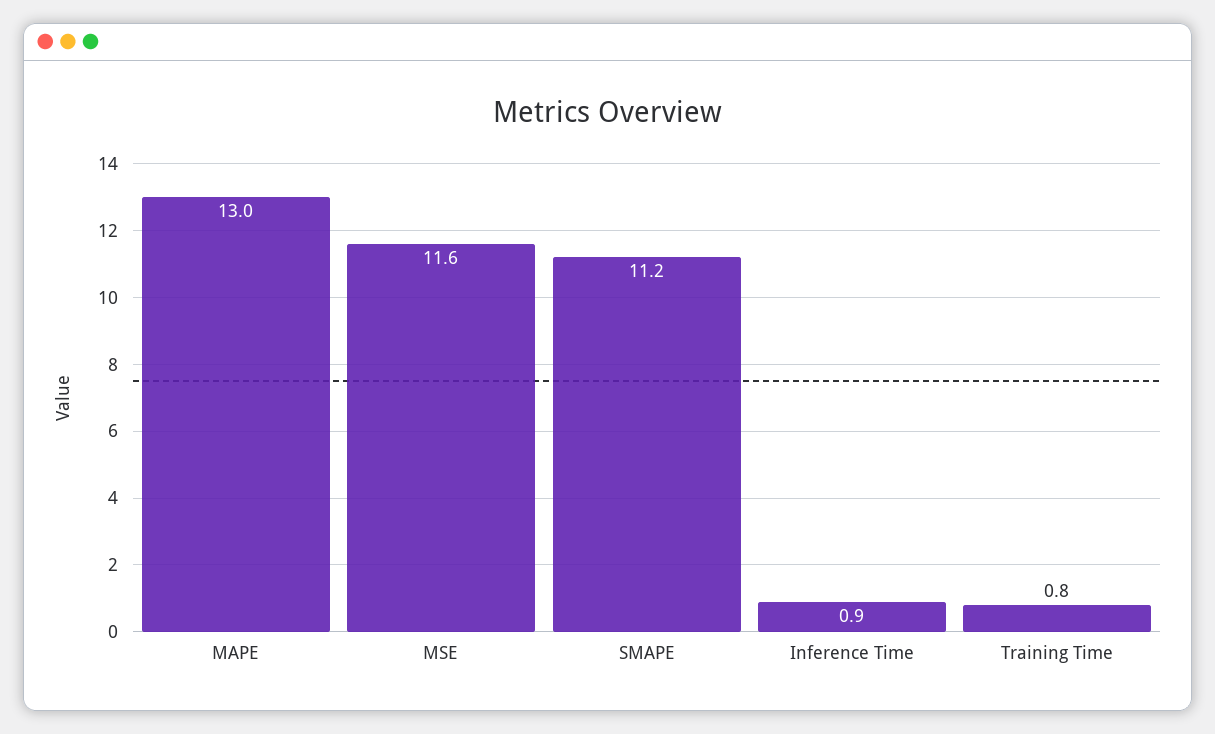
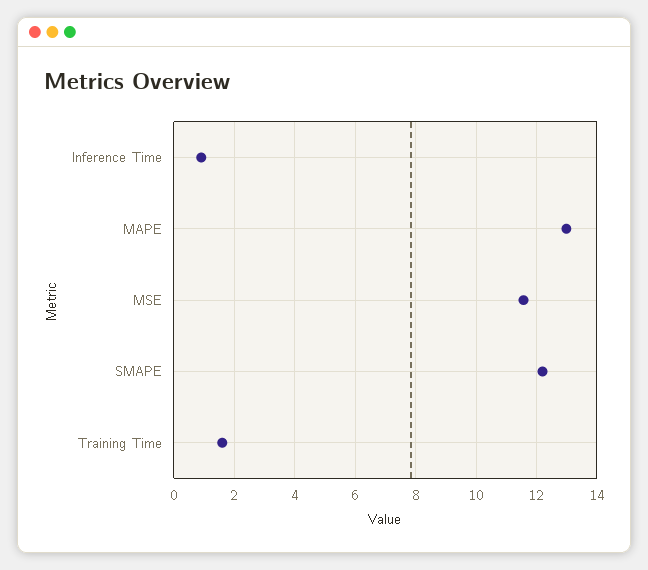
SMAPE: 11.2 -> 12.2
Training Time: 0.8 -> 1.6

